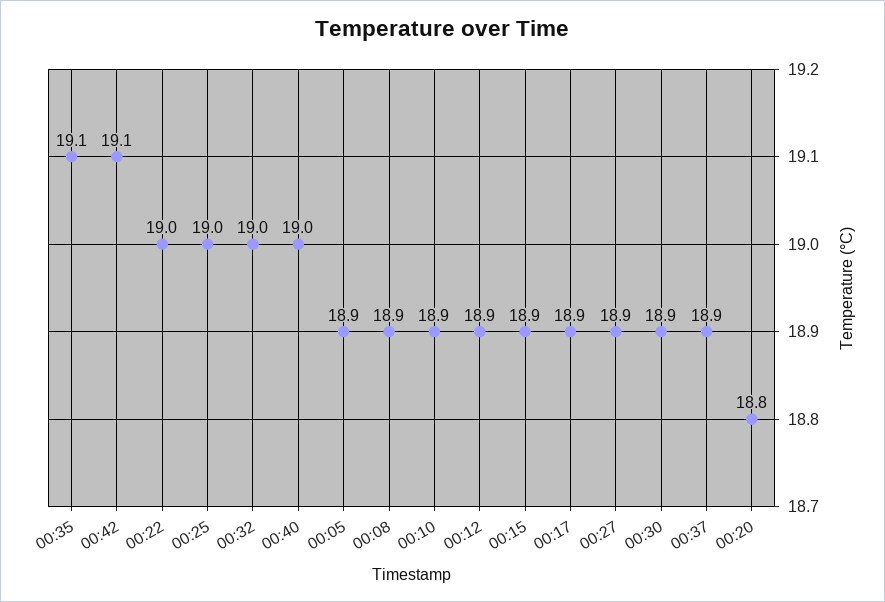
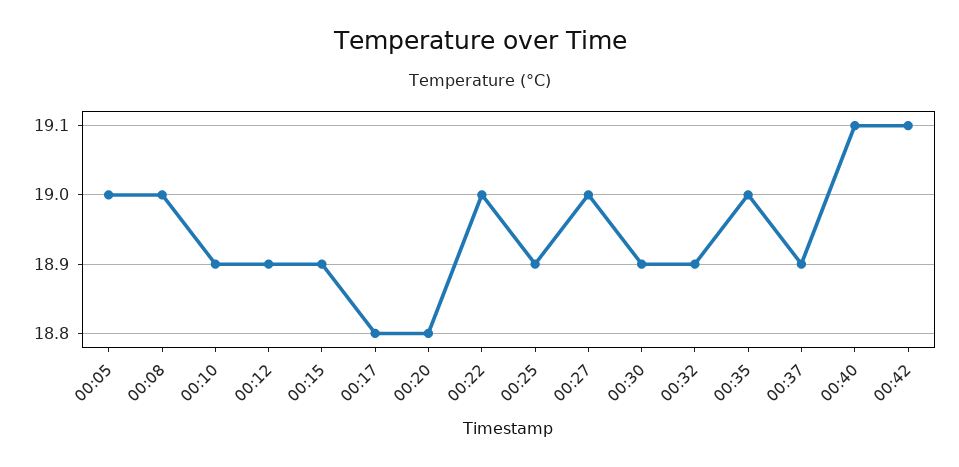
00:35: 19.1 -> 19
00:25: 19 -> 18.9
00:32: 19 -> 18.9
00:40: 19 -> 19.1
00:05: 18.9 -> 19
00:08: 18.9 -> 19
00:17: 18.9 -> 18.8
00:27: 18.9 -> 19

